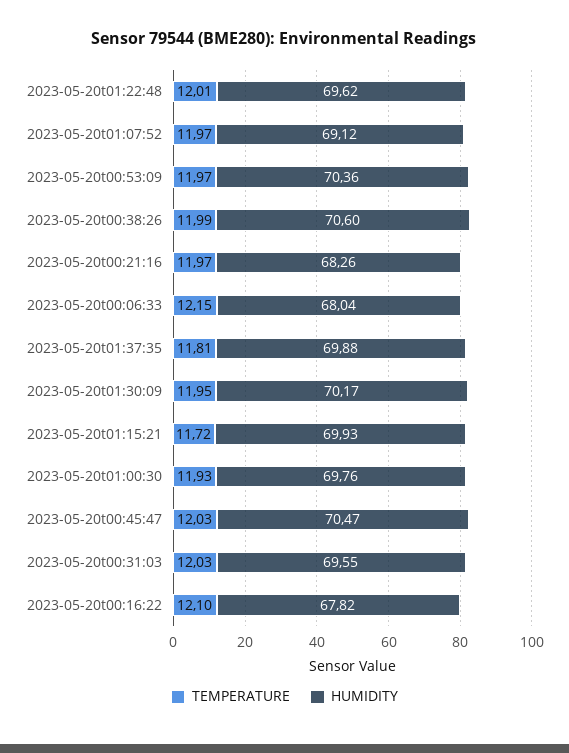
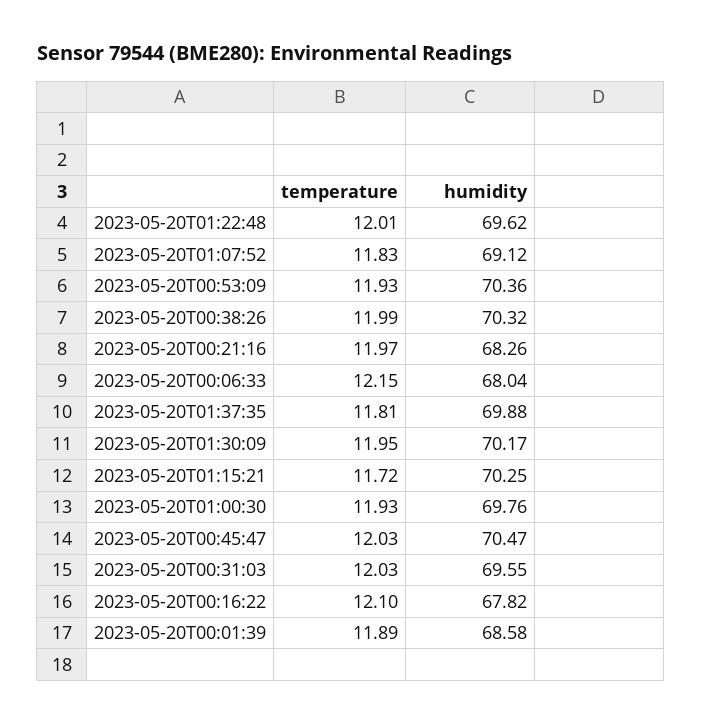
TEMPERATURE, 2023-05-20t01:07:52: 11.97 -> 11.83
TEMPERATURE, 2023-05-20t00:53:09: 11.97 -> 11.93
HUMIDITY, 2023-05-20t00:38:26: 70.6 -> 70.32
HUMIDITY, 2023-05-20t01:15:21: 69.93 -> 70.25
TEMPERATURE, 2023-05-20T00:01:39: none -> 11.89
HUMIDITY, 2023-05-20T00:01:39: none -> 68.58

